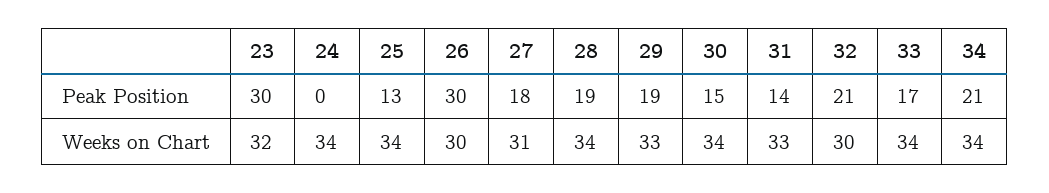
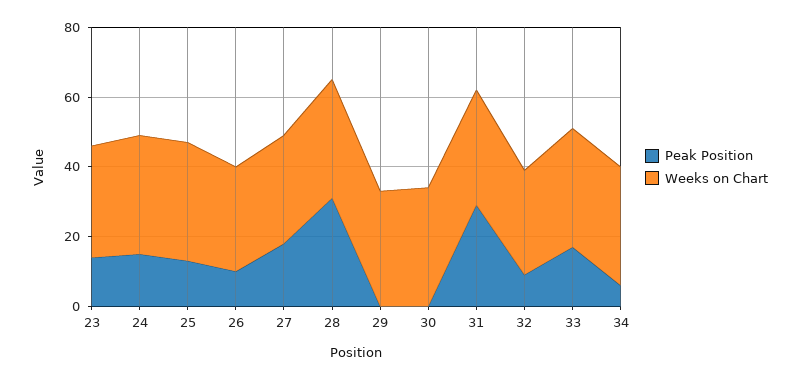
Peak Position, 23: 30 -> 15
Peak Position, 24: 0 -> 15
Peak Position, 26: 30 -> 10
Peak Position, 28: 19 -> 30
Peak Position, 29: 19 -> 0
Peak Position, 30: 15 -> 0
Peak Position, 31: 14 -> 30
Peak Position, 32: 21 -> 10
Peak Position, 34: 21 -> 5

